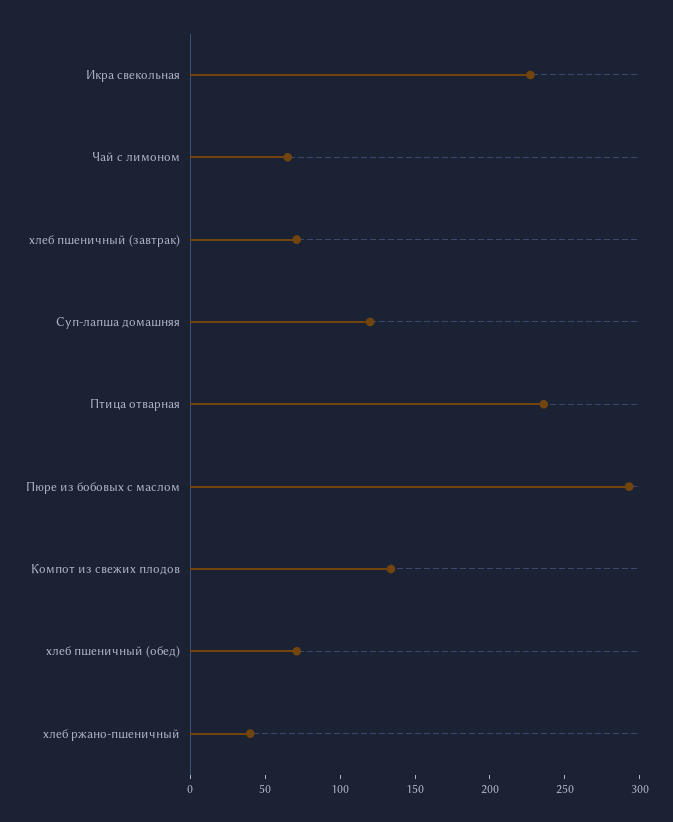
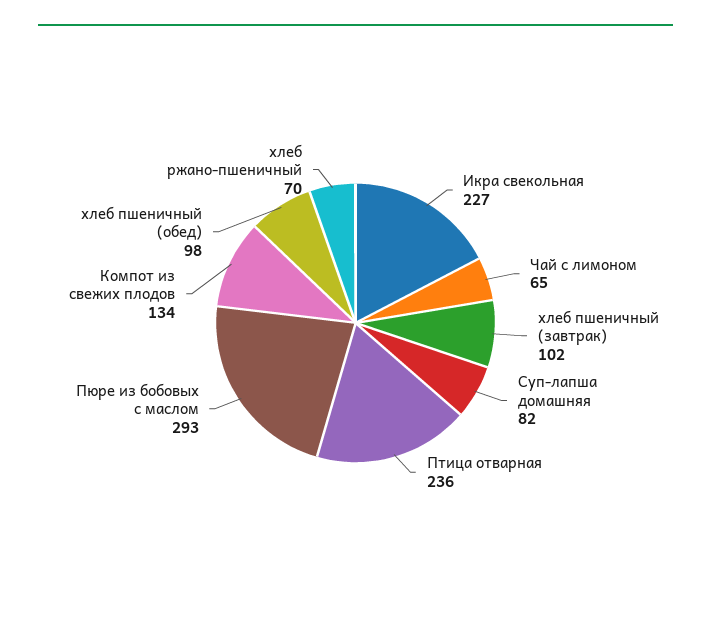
хлеб пшеничный (завтрак): 70 -> 102
Суп-лапша домашняя: 120 -> 82
хлеб пшеничный (обед): 70 -> 98
хлеб ржано-пшеничный: 40 -> 70

